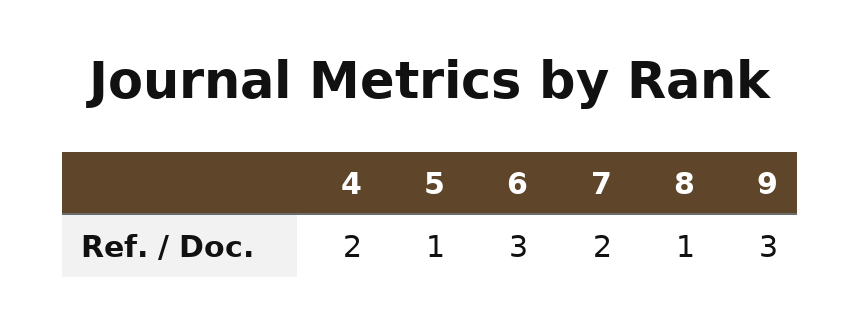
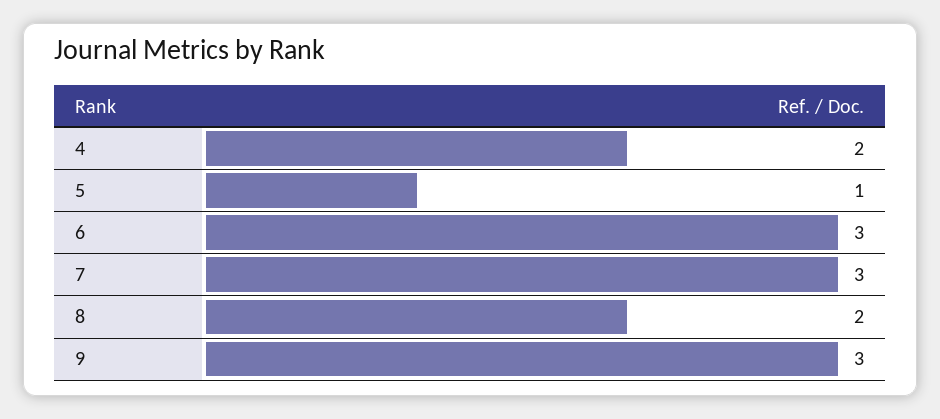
7: 2 -> 3
8: 1 -> 2

